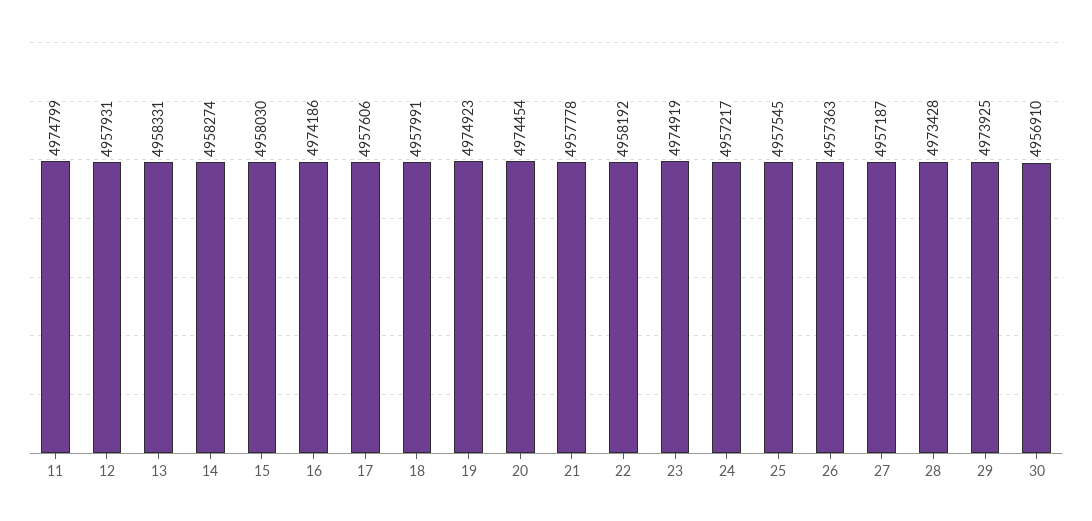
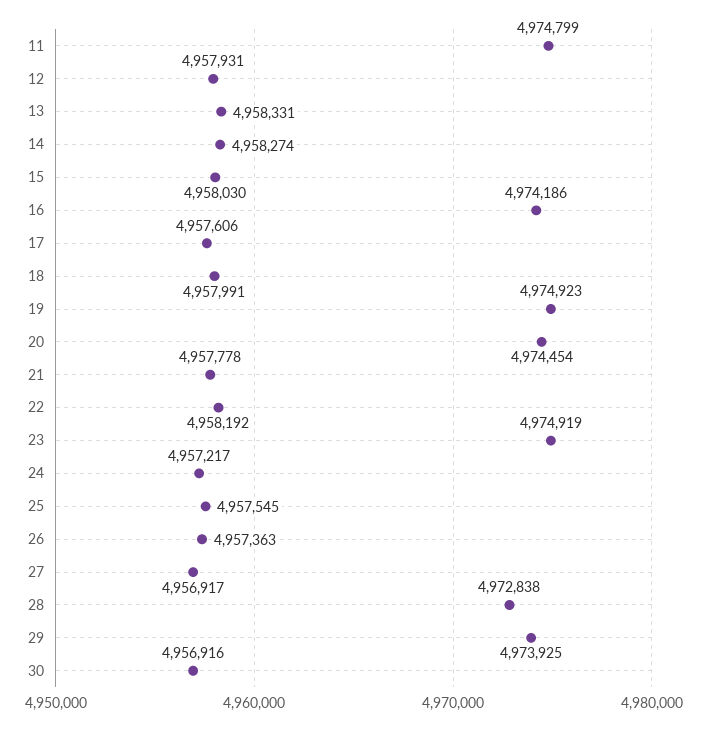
27: 4957187 -> 4956917
28: 4973428 -> 4972838
30: 4956910 -> 4956916

